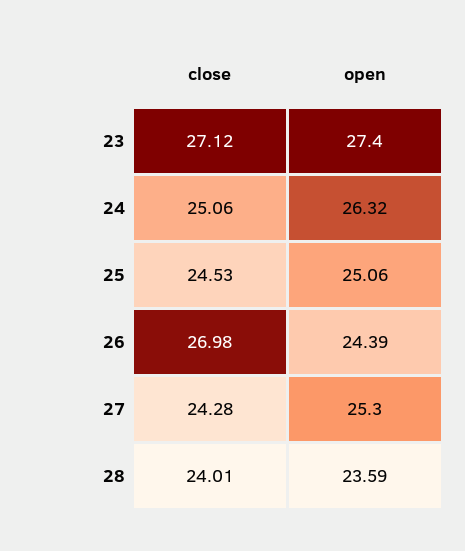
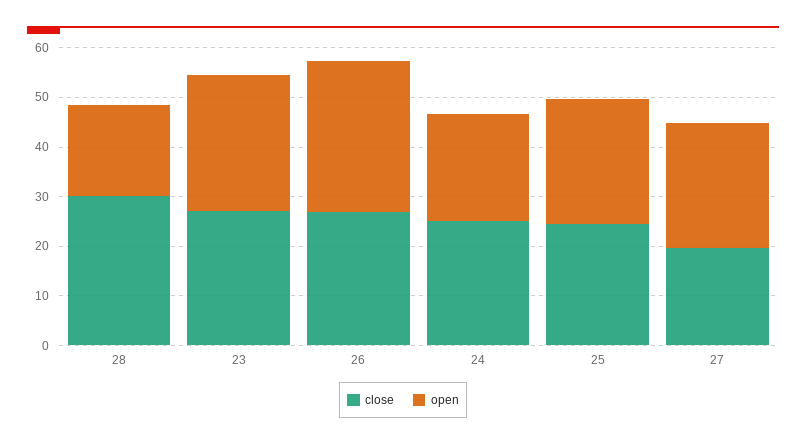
open, 24: 26.32 -> 22
open, 26: 24.39 -> 30
close, 27: 24.28 -> 20
close, 28: 24.01 -> 30
open, 28: 23.59 -> 18

